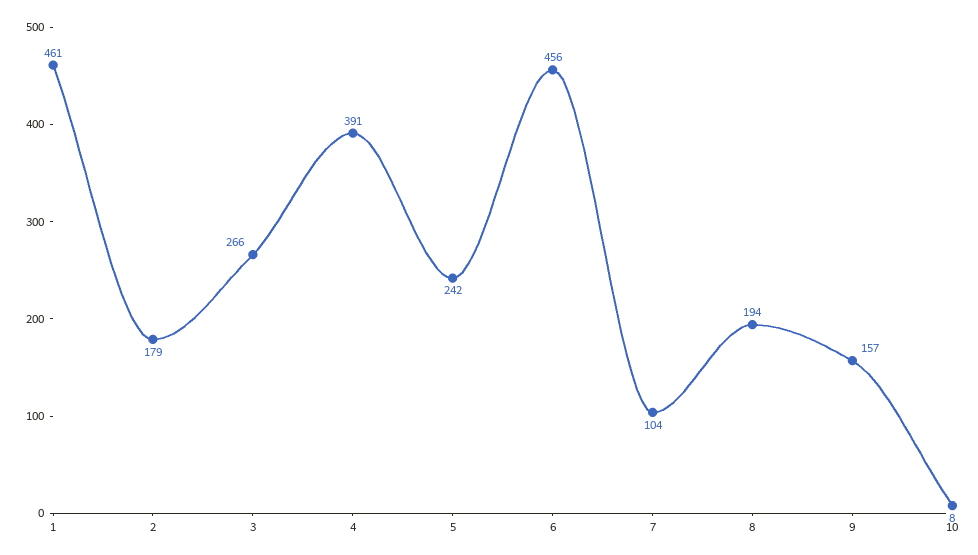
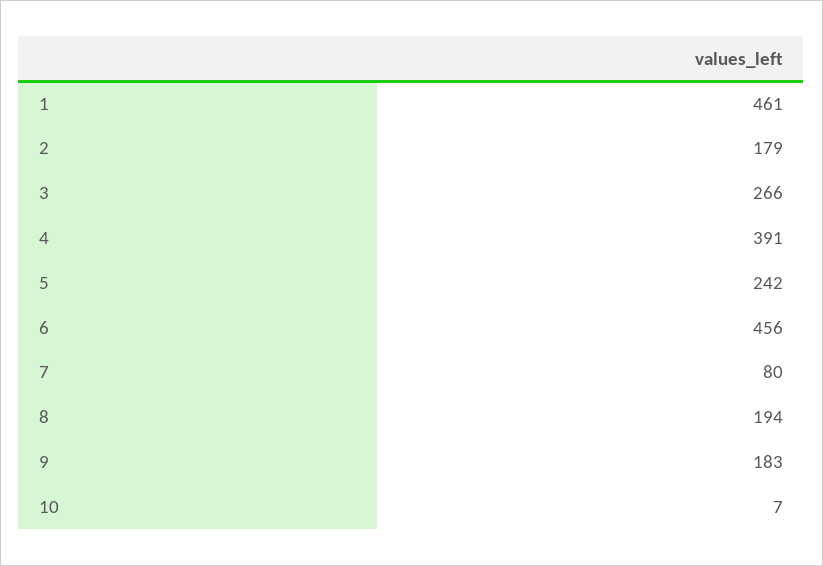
7: 104 -> 80
9: 157 -> 183
10: 8 -> 7

